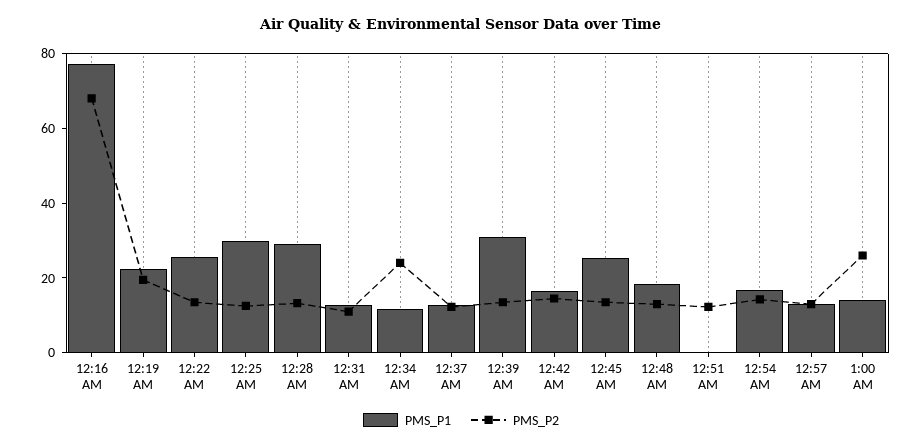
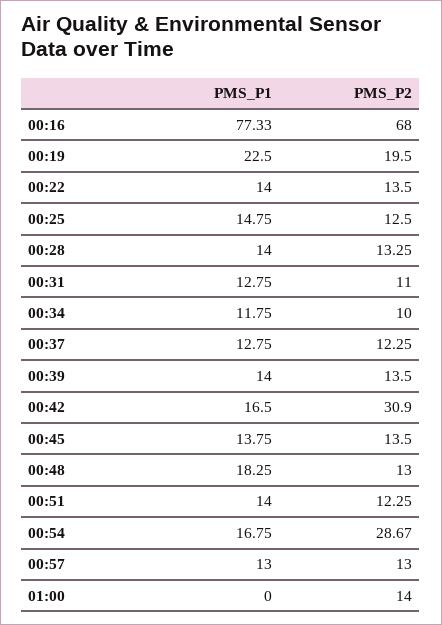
PMS_P1, 12:22 AM: 25 -> 14
PMS_P1, 12:25 AM: 30 -> 14.75
PMS_P1, 12:28 AM: 30 -> 14
PMS_P2, 12:34 AM: 25 -> 10
PMS_P1, 12:39 AM: 30 -> 14
PMS_P2, 12:42 AM: 15 -> 30.9
PMS_P1, 12:45 AM: 25 -> 13.75
PMS_P1, 12:51 AM: 0 -> 14
PMS_P2, 12:54 AM: 15 -> 28.67
PMS_P1, 1:00 AM: 15 -> 0
PMS_P2, 1:00 AM: 25 -> 14

